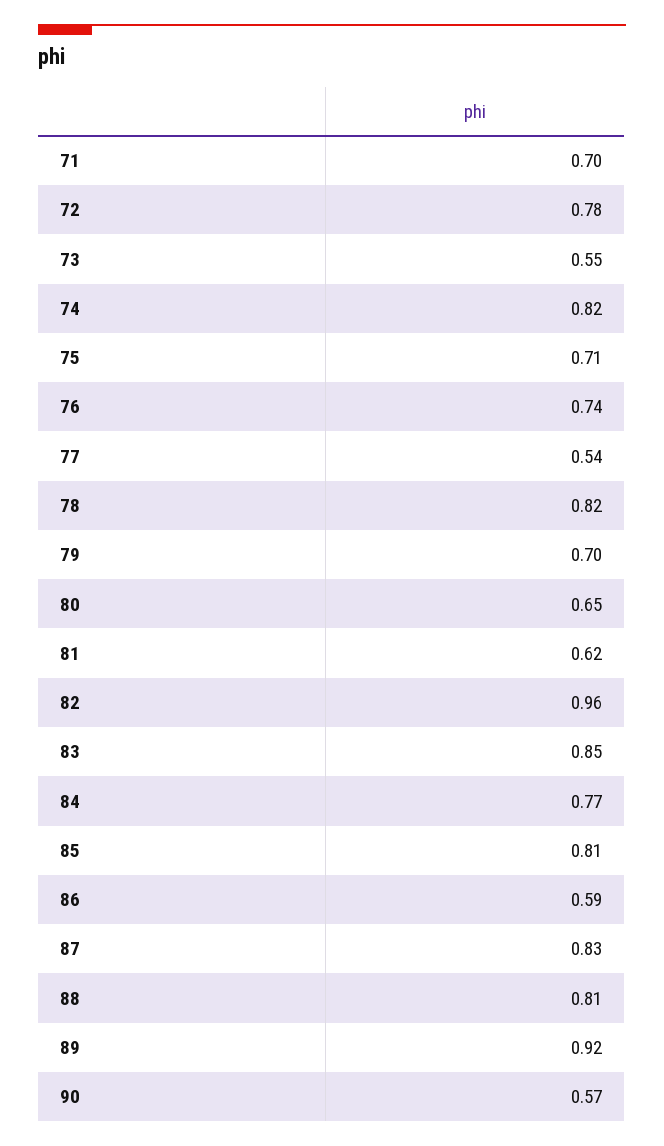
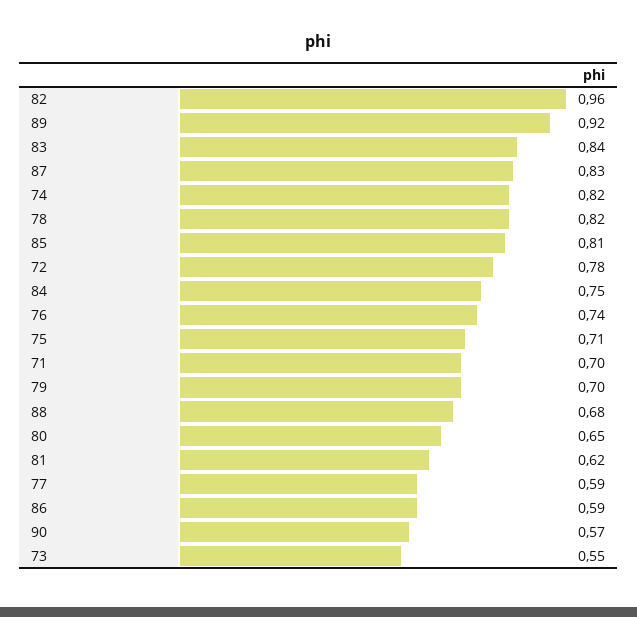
77: 0.54 -> 0.59
83: 0.85 -> 0.84
84: 0.77 -> 0.75
88: 0.81 -> 0.68

